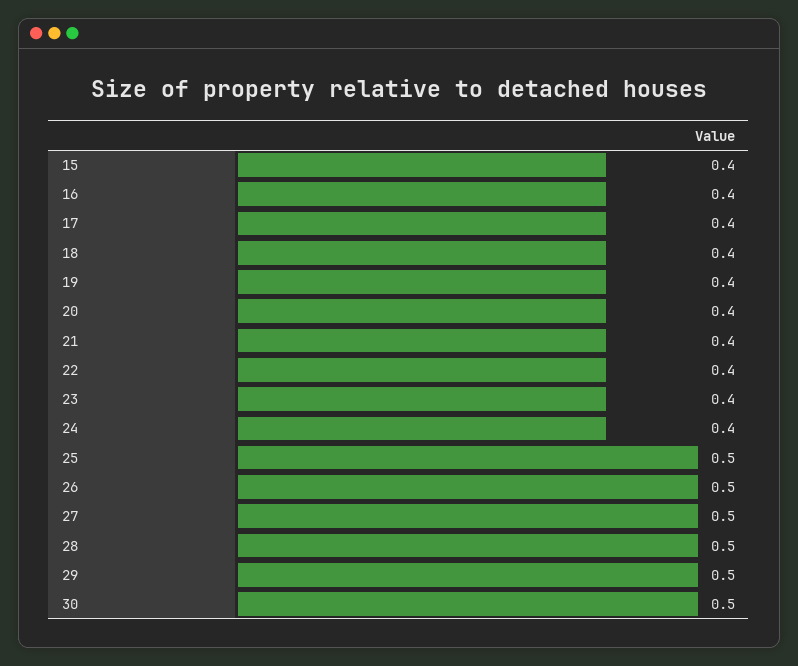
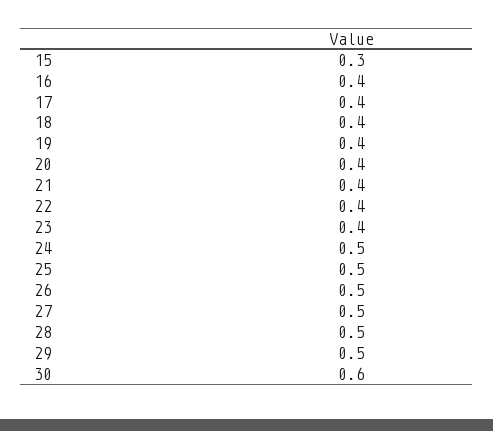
15: 0.4 -> 0.3
24: 0.4 -> 0.5
30: 0.5 -> 0.6

